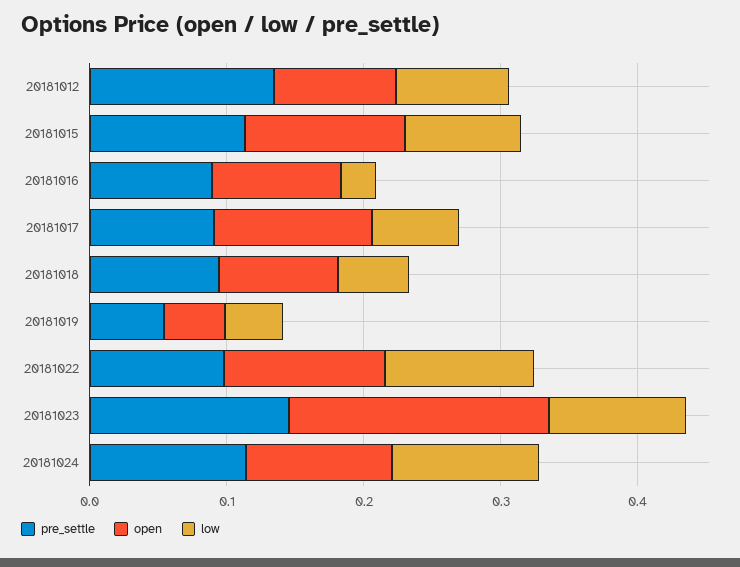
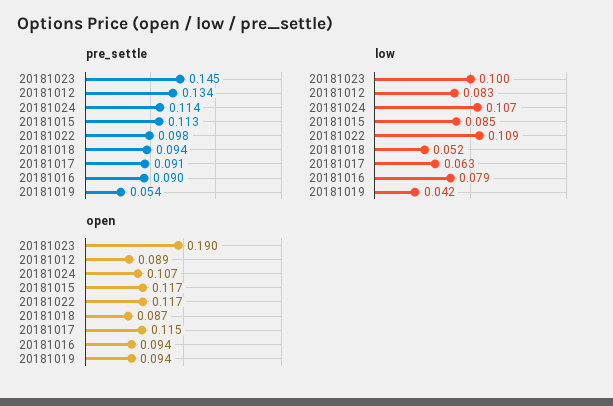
low, 20181016: 0.02 -> 0.079
open, 20181019: 0.04 -> 0.094

